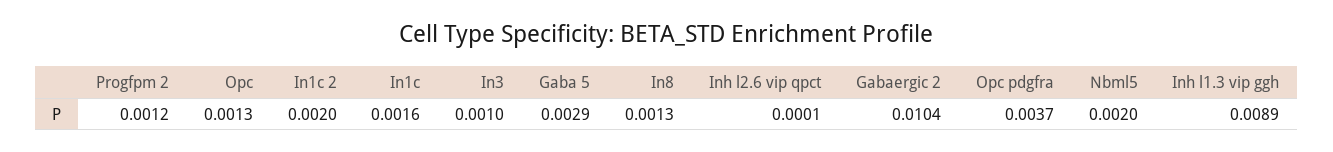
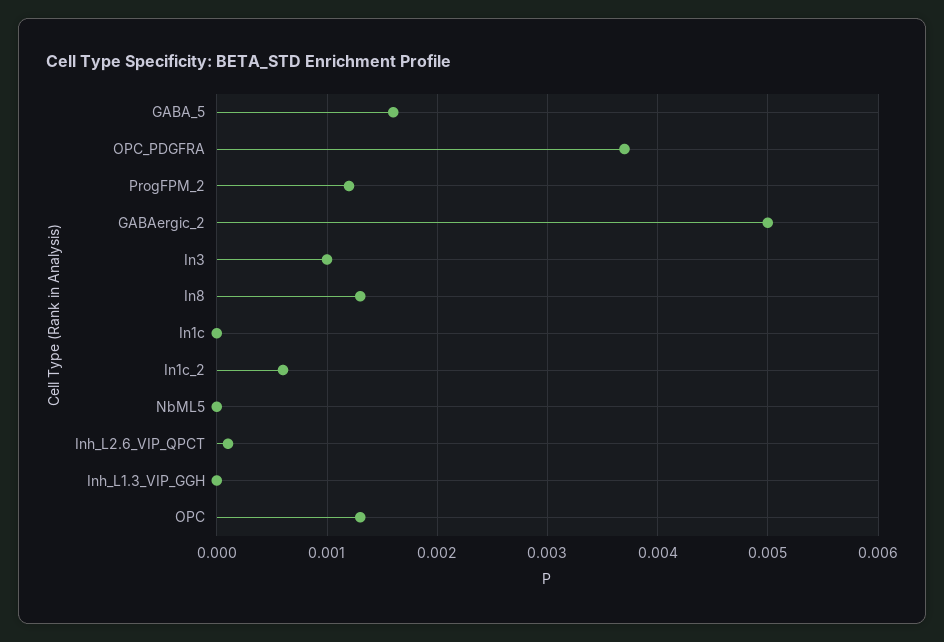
In1c 2: 0.002 -> 0.0006
In1c: 0.0016 -> 0
Gaba 5: 0.0029 -> 0.0016
Gabaergic 2: 0.0104 -> 0.005
Nbml5: 0.002 -> 0
Inh l1.3 vip ggh: 0.0089 -> 0

